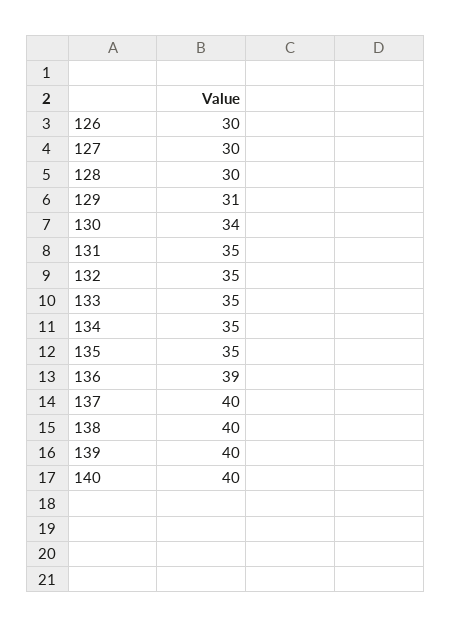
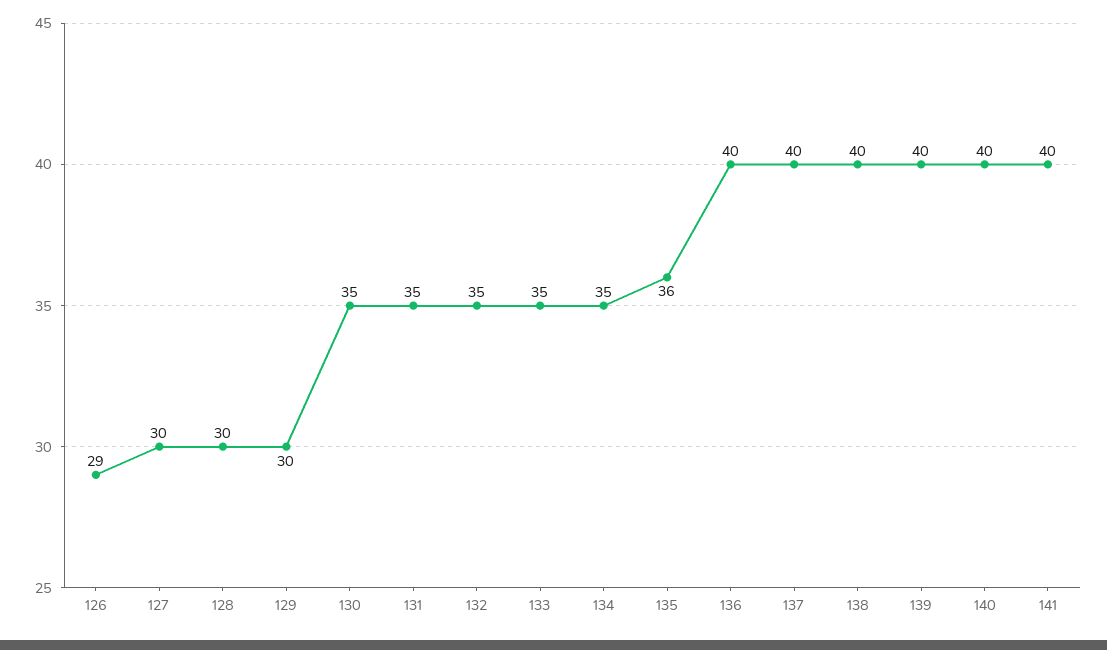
126: 30 -> 29
129: 31 -> 30
130: 34 -> 35
135: 35 -> 36
136: 39 -> 40
141: none -> 40

